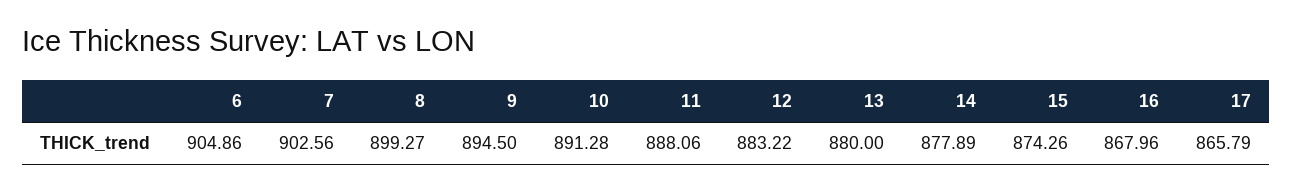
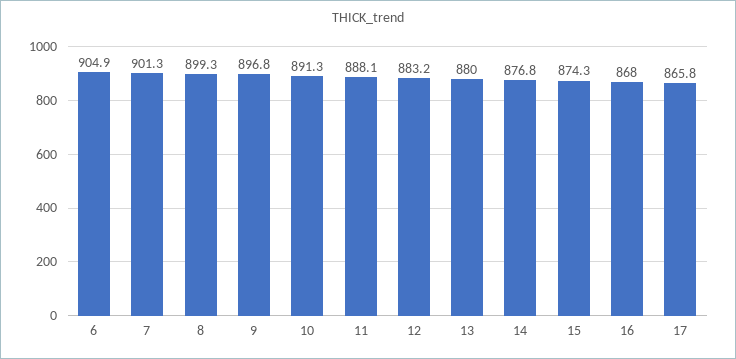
7: 902.56 -> 901.3
9: 894.5 -> 896.8
14: 877.89 -> 876.8

